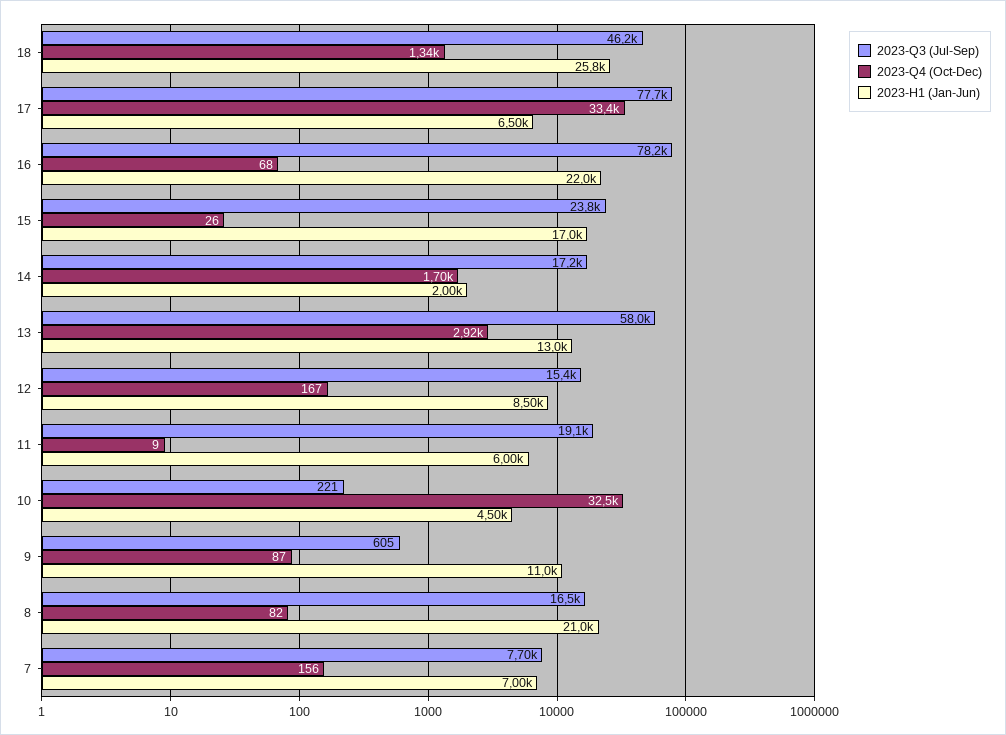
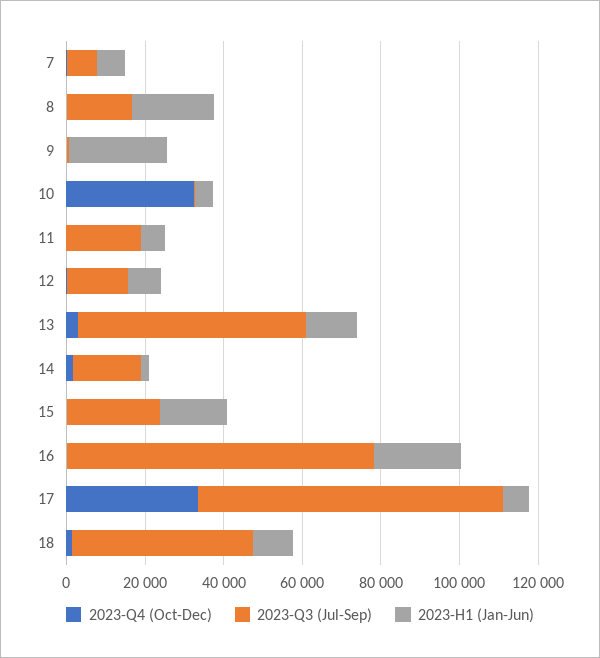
2023-H1 (Jan-Jun), 18: 25800 -> 10000
2023-H1 (Jan-Jun), 9: 11000 -> 25000

